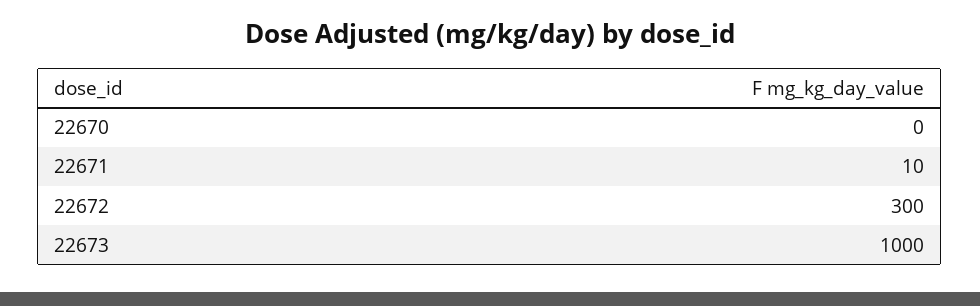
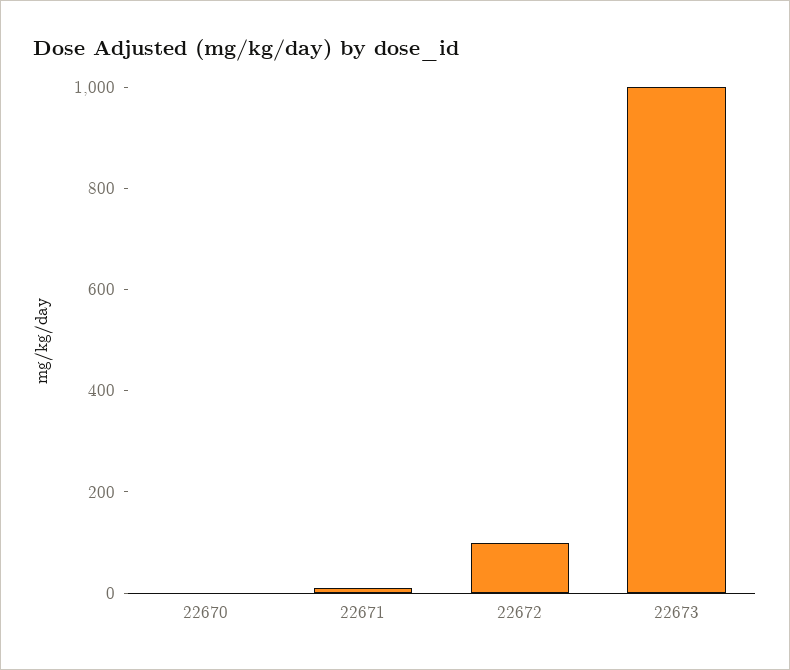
22672: 300 -> 100

